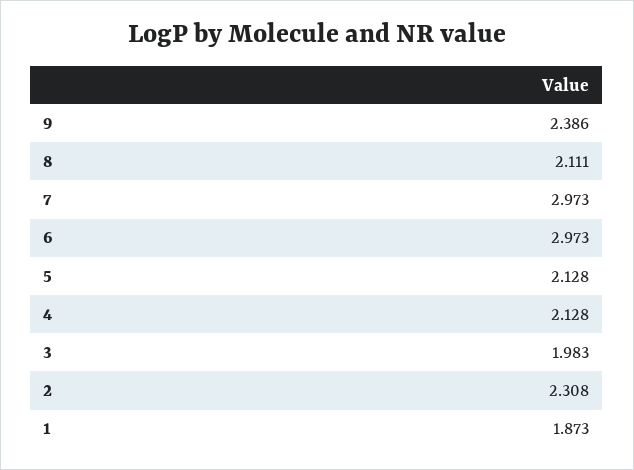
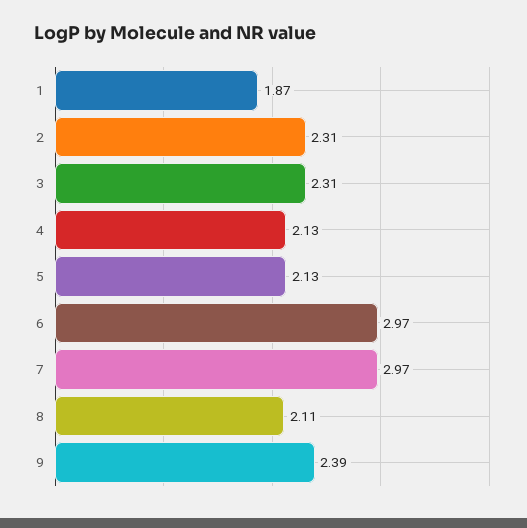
3: 1.983 -> 2.31

